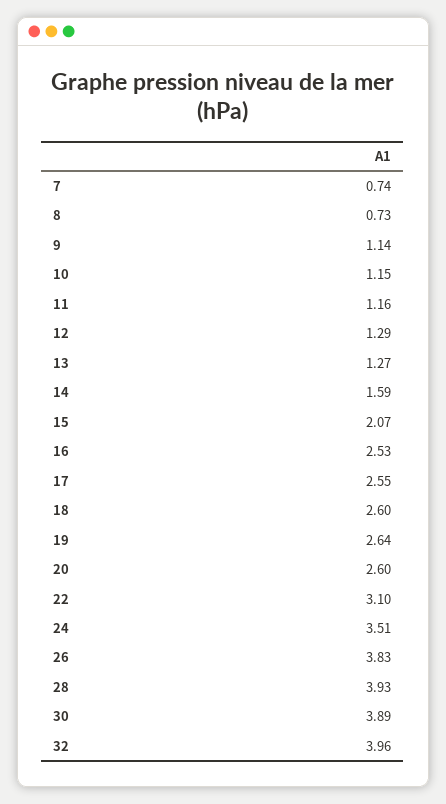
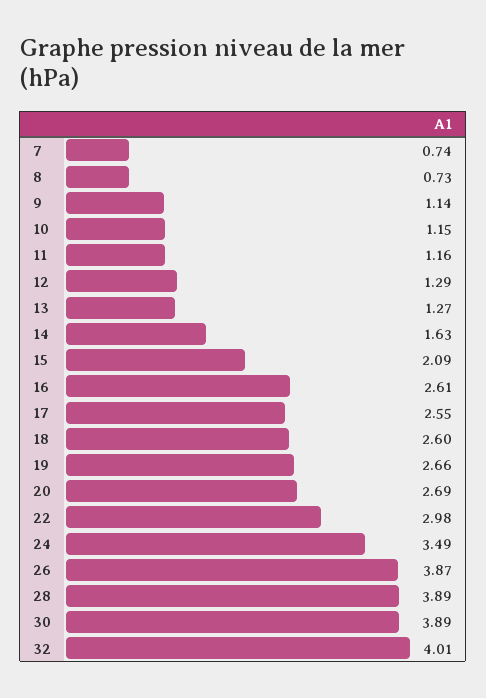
14: 1.59 -> 1.63
15: 2.07 -> 2.09
16: 2.53 -> 2.61
19: 2.64 -> 2.66
20: 2.6 -> 2.69
22: 3.1 -> 2.98
24: 3.51 -> 3.49
26: 3.83 -> 3.87
28: 3.93 -> 3.89
32: 3.96 -> 4.01

